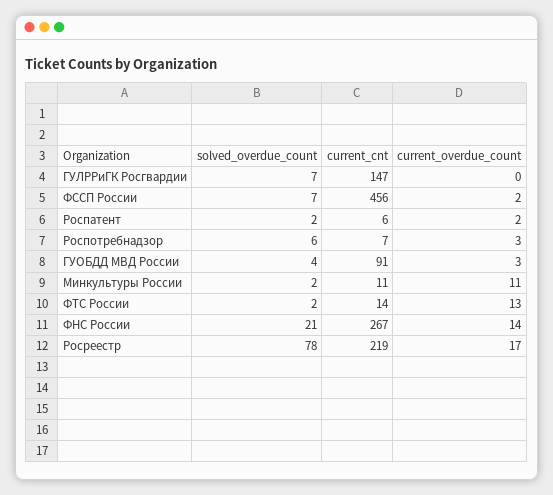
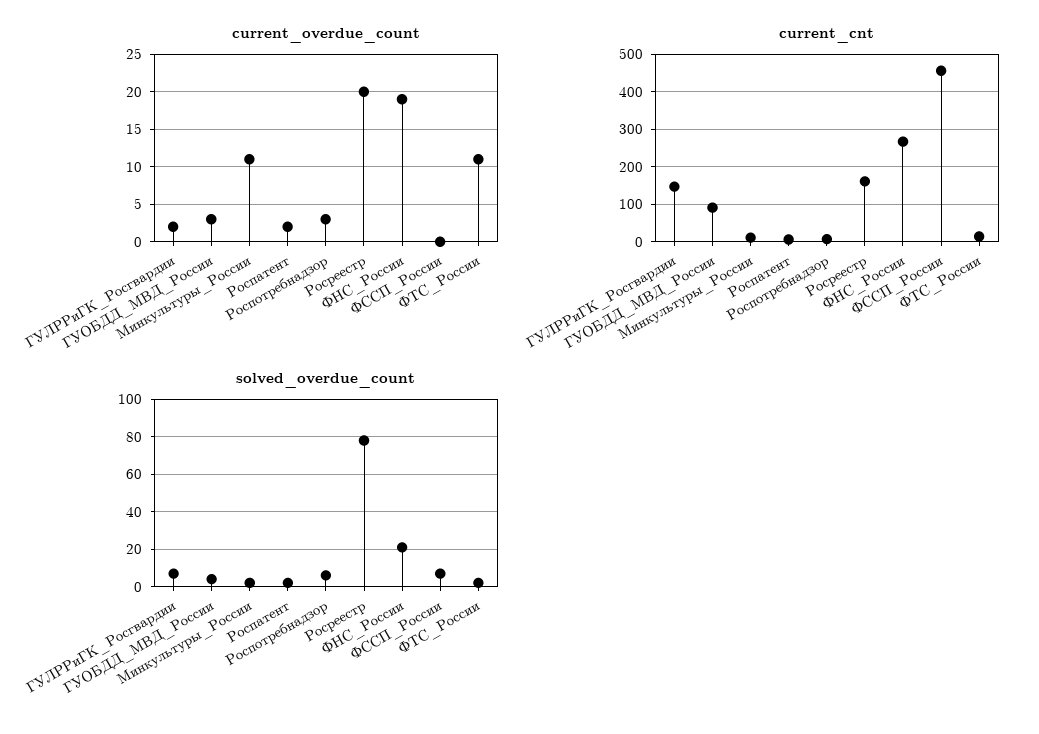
current_overdue_count, ГУЛРРиГК Росгвардии: 0 -> 2
current_overdue_count, ФССП России: 2 -> 0
current_overdue_count, ФТС России: 13 -> 11
current_overdue_count, ФНС России: 14 -> 19
current_cnt, Росреестр: 219 -> 160
current_overdue_count, Росреестр: 17 -> 20

